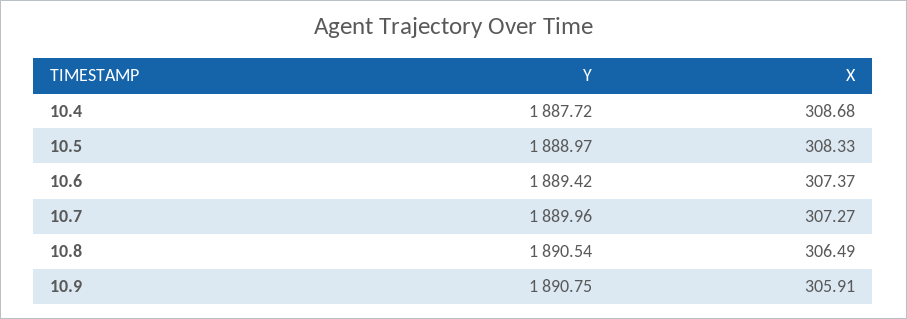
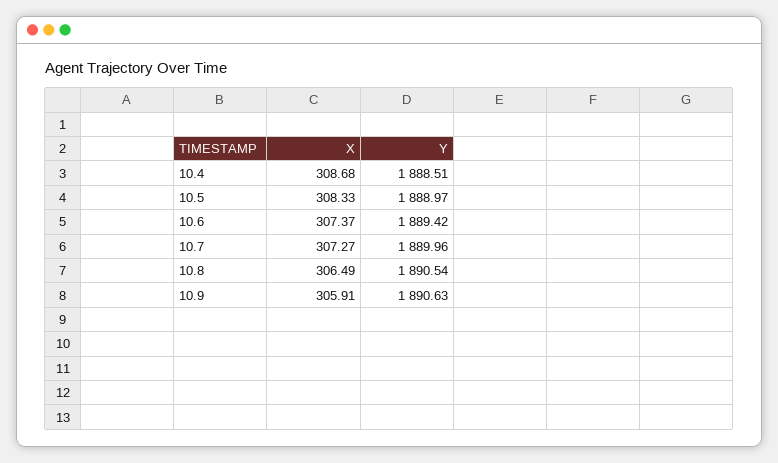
Y, 10.4: 1887.72 -> 1888.51
Y, 10.9: 1890.75 -> 1890.63

